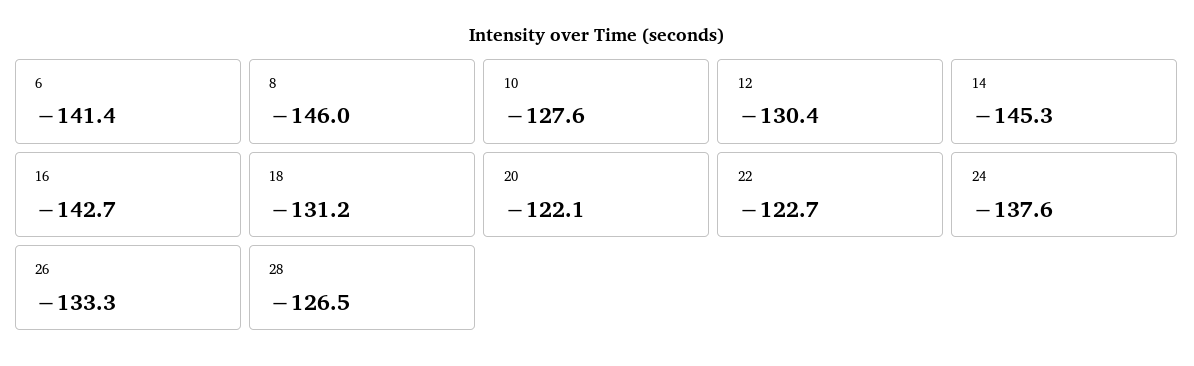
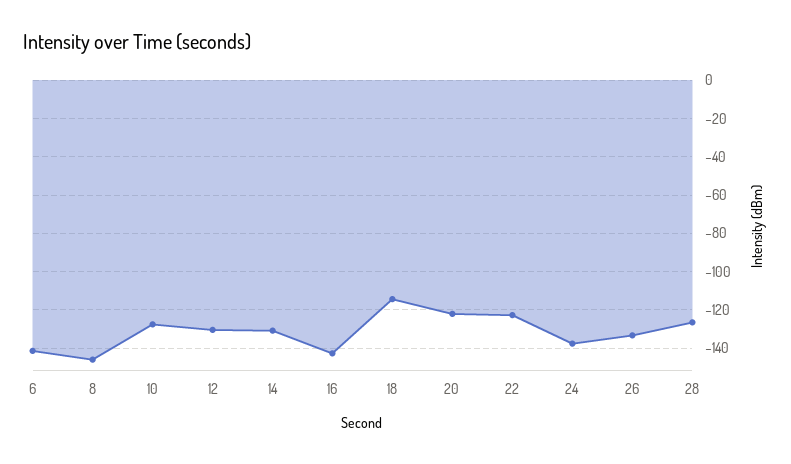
14: -145.3 -> -130
18: -131.2 -> -115

